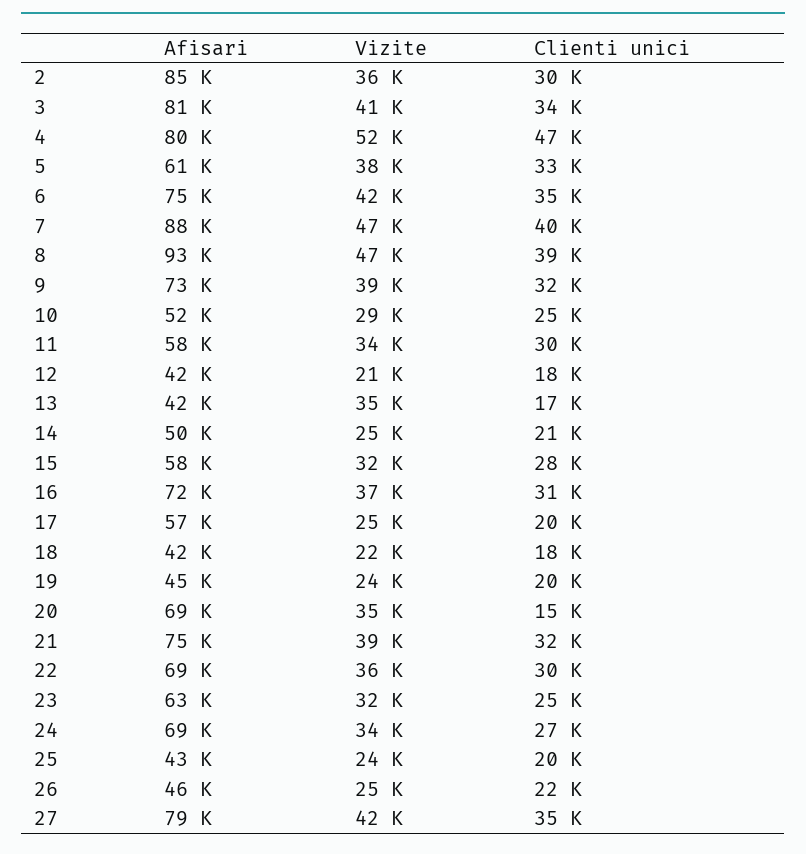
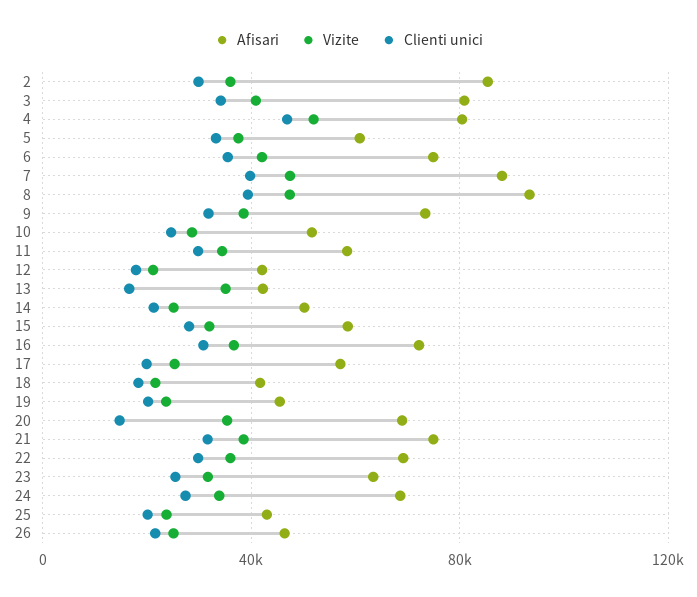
Afisari, 27: 79000 -> none
Vizite, 27: 42000 -> none
Clienti unici, 27: 35000 -> none

